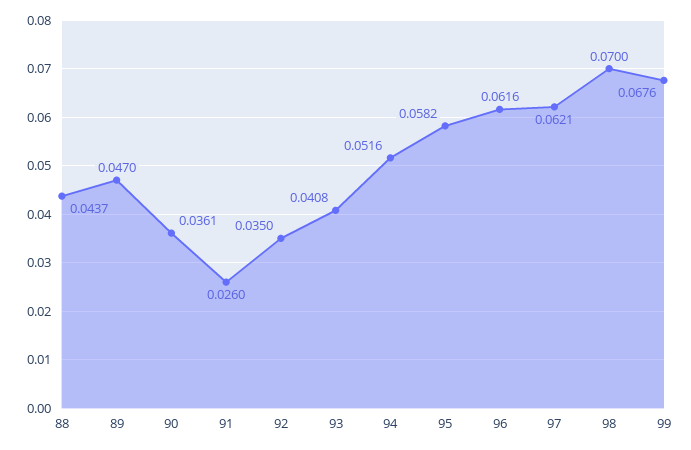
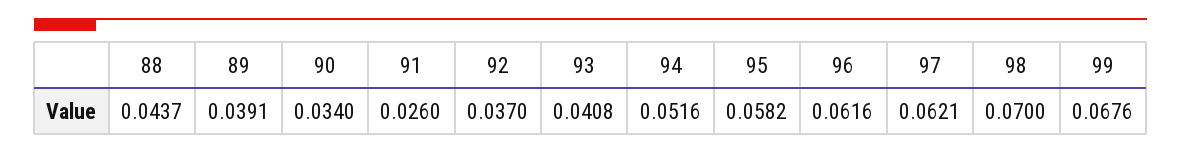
89: 0.047 -> 0.0391
90: 0.0361 -> 0.034
92: 0.035 -> 0.037

